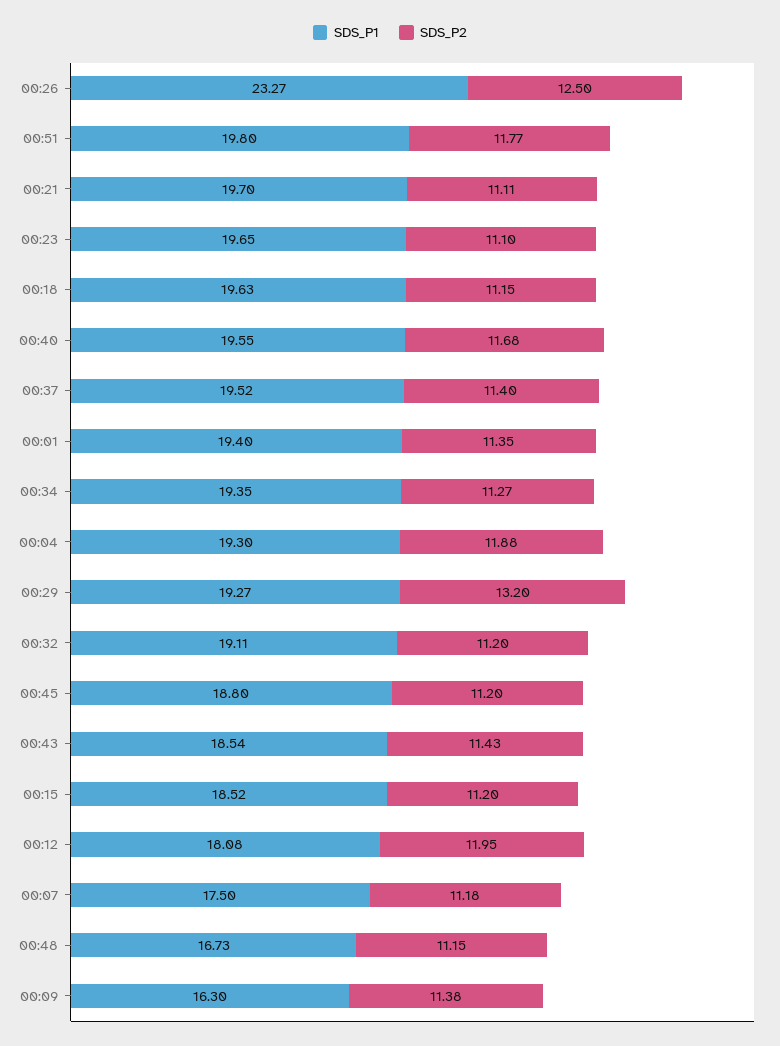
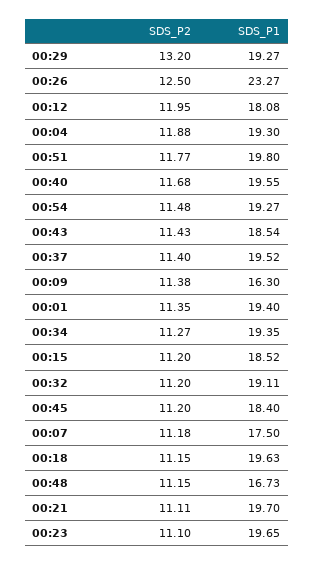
SDS_P1, 00:45: 18.8 -> 18.4
SDS_P2, 00:54: none -> 11.48
SDS_P1, 00:54: none -> 19.27

